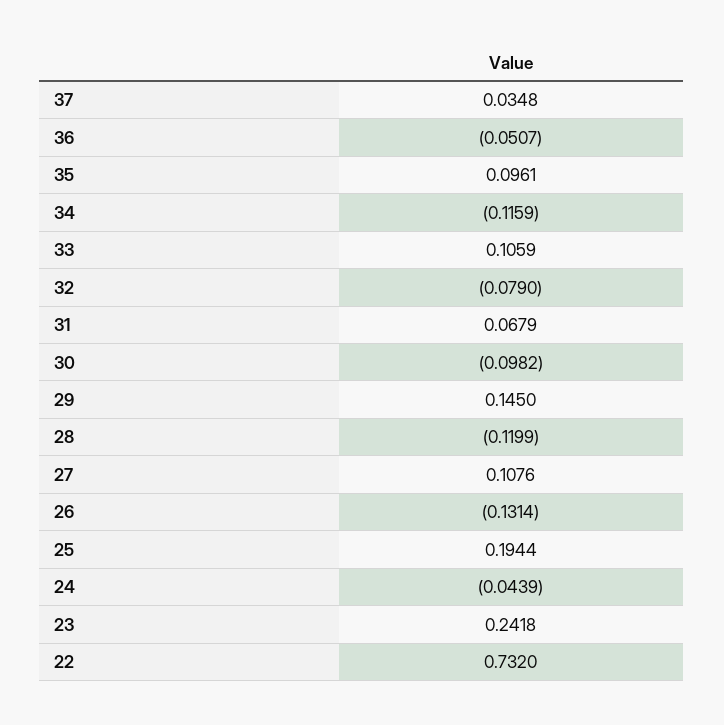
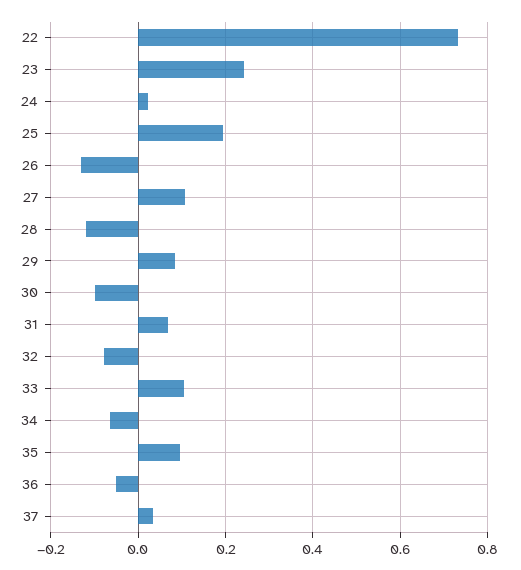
34: -0.1159 -> -0.06
29: 0.145 -> 0.08
24: -0.0439 -> 0.02

